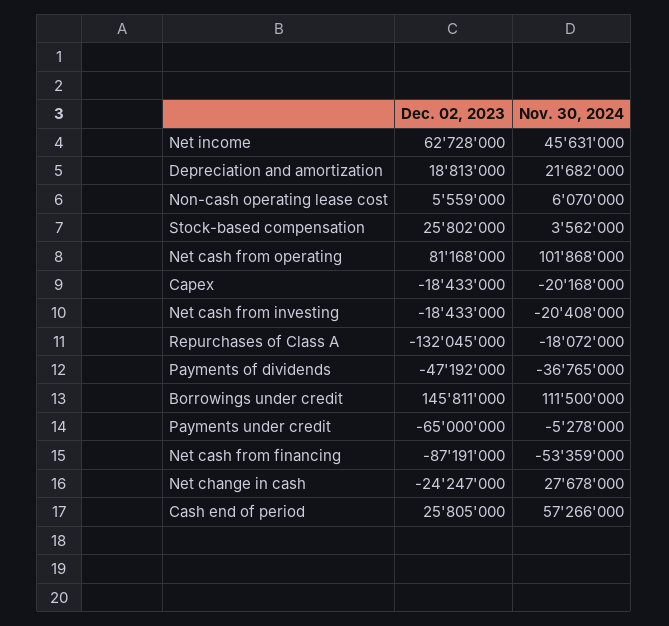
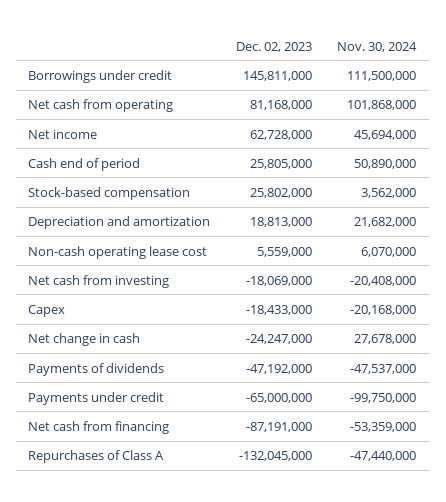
Nov. 30, 2024, Net income: 45631000 -> 45694000
Dec. 02, 2023, Net cash from investing: -18433000 -> -18069000
Nov. 30, 2024, Repurchases of Class A: -18072000 -> -47440000
Nov. 30, 2024, Payments of dividends: -36765000 -> -47537000
Nov. 30, 2024, Payments under credit: -5278000 -> -99750000
Nov. 30, 2024, Cash end of period: 57266000 -> 50890000

